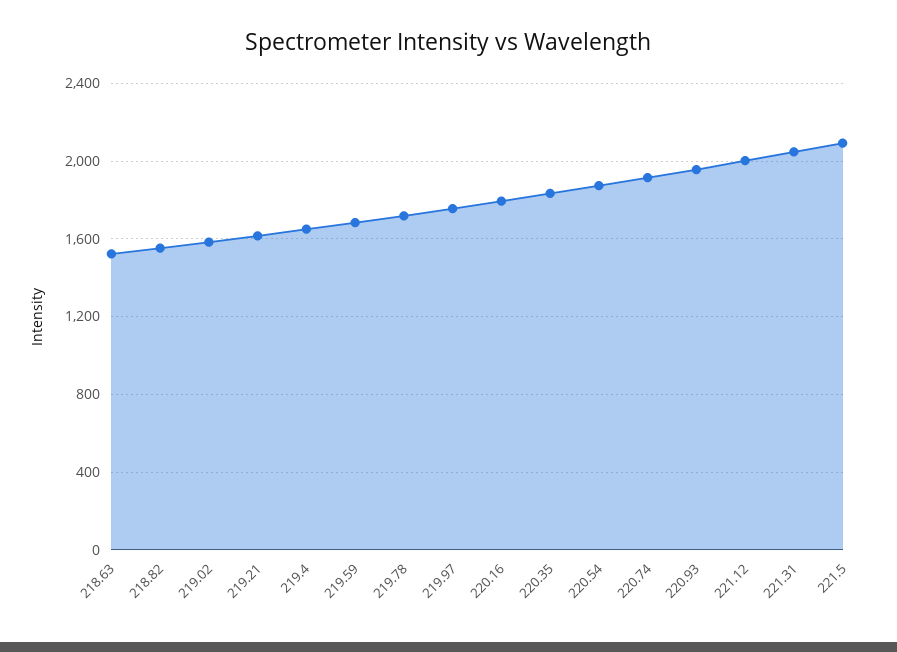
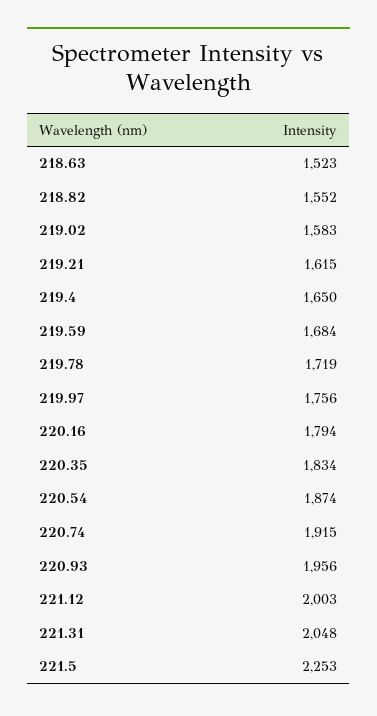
221.5: 2100 -> 2253

